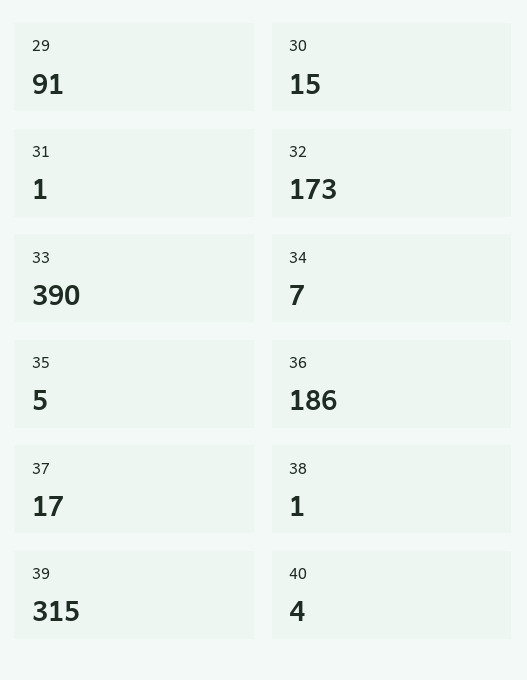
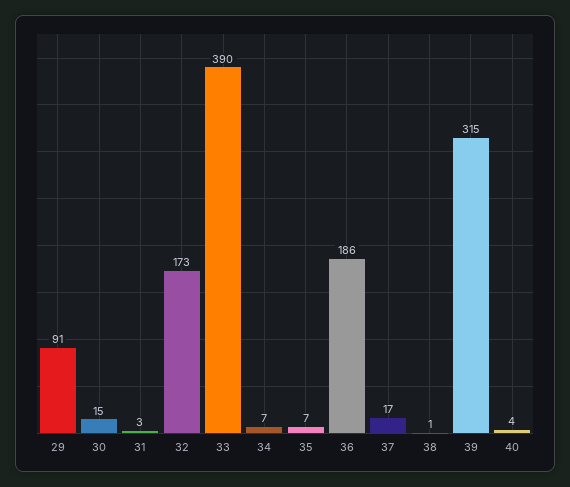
31: 1 -> 3
35: 5 -> 7

